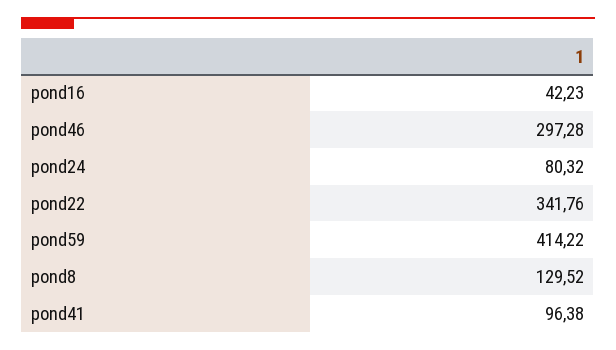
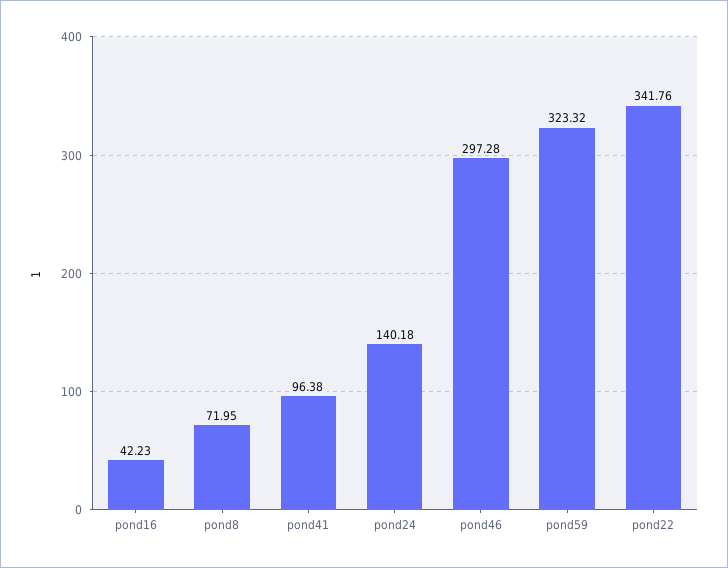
pond24: 80.32 -> 140.18
pond59: 414.22 -> 323.32
pond8: 129.52 -> 71.95

